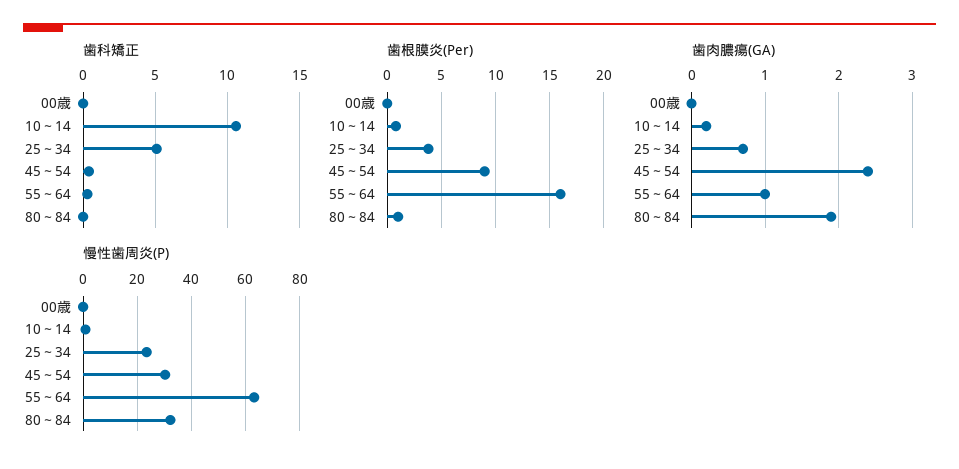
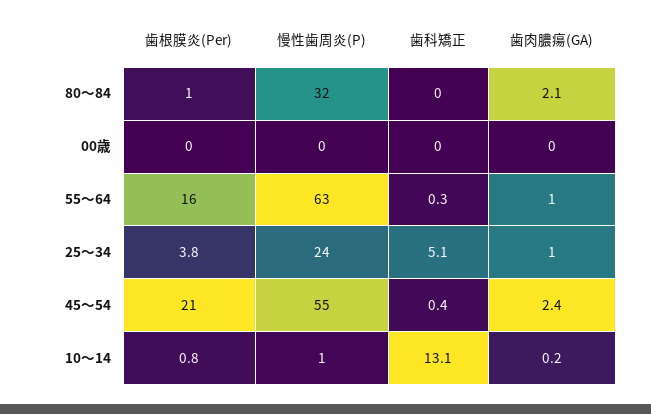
歯科矯正, 10～14: 10.5 -> 13.1
歯根膜炎(Per), 45～54: 9 -> 21
歯肉膿瘍(GA), 25～34: 0.7 -> 1
歯肉膿瘍(GA), 80～84: 1.9 -> 2.1
慢性歯周炎(P), 45～54: 30 -> 55

